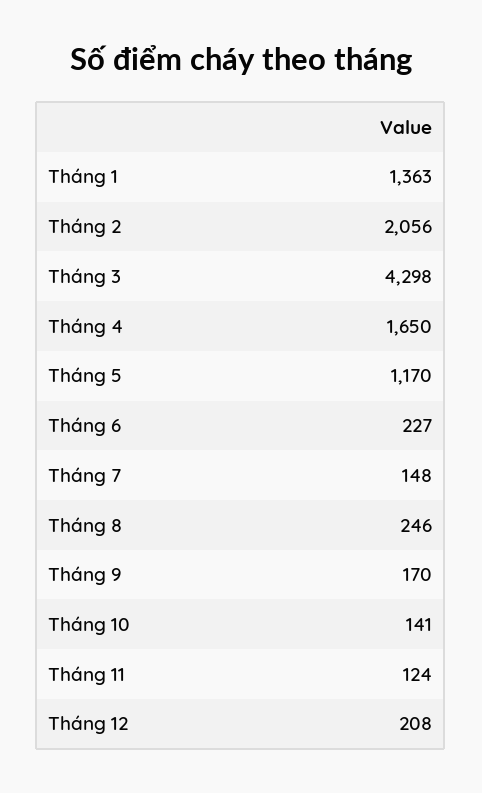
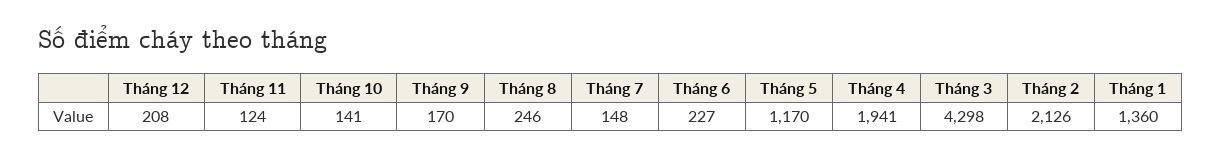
Tháng 1: 1363 -> 1360
Tháng 2: 2056 -> 2126
Tháng 4: 1650 -> 1941

